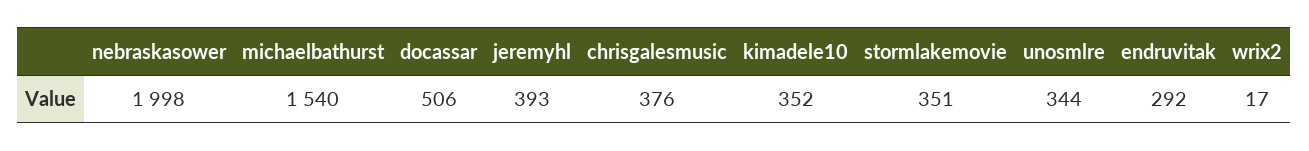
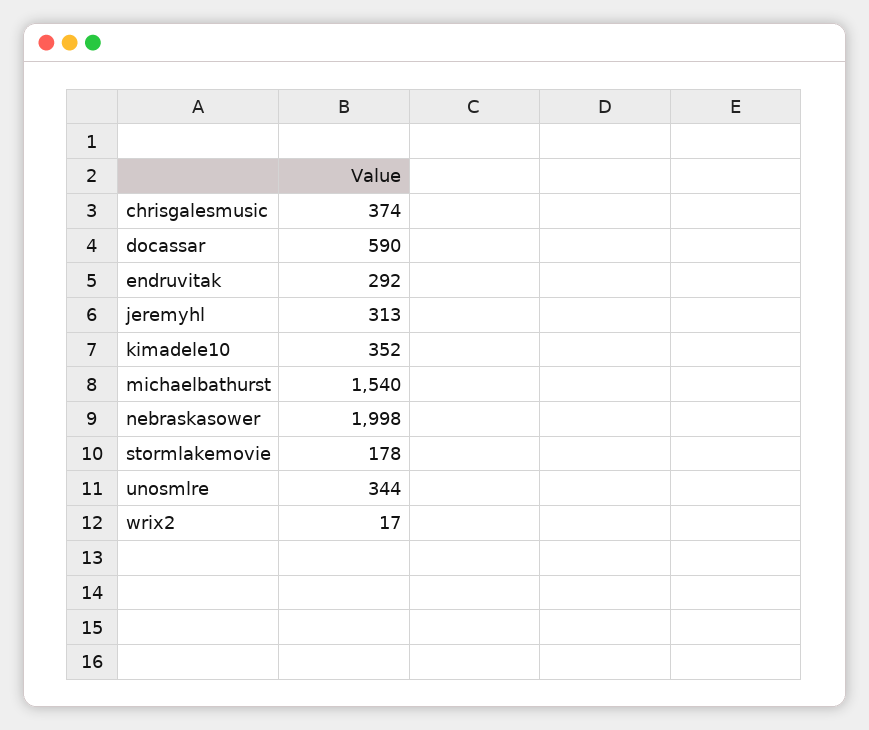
docassar: 506 -> 590
jeremyhl: 393 -> 313
chrisgalesmusic: 376 -> 374
stormlakemovie: 351 -> 178

